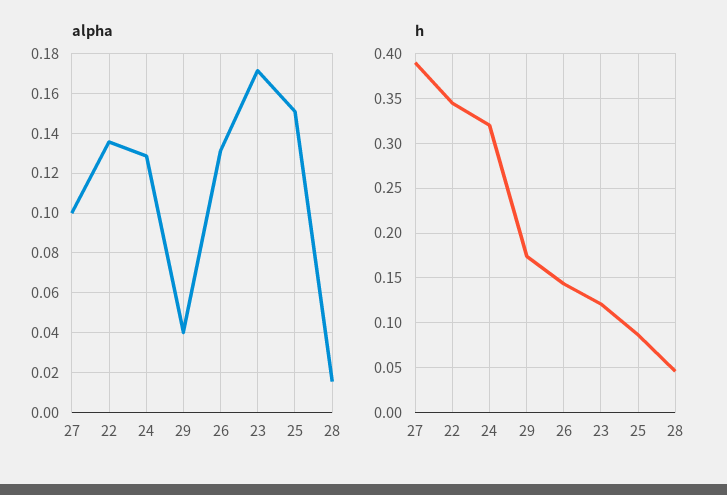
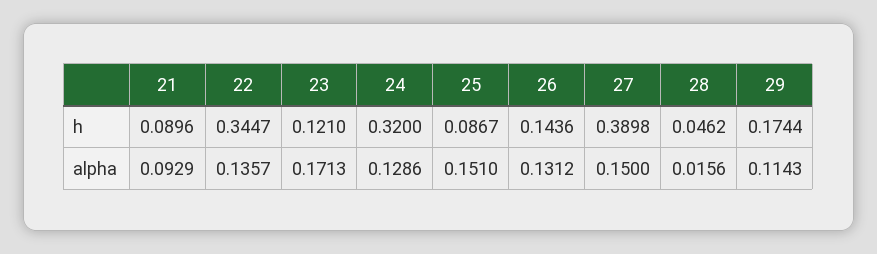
alpha, 27: 0.1 -> 0.15
alpha, 29: 0.04 -> 0.1143
h, 21: none -> 0.0896
alpha, 21: none -> 0.0929

